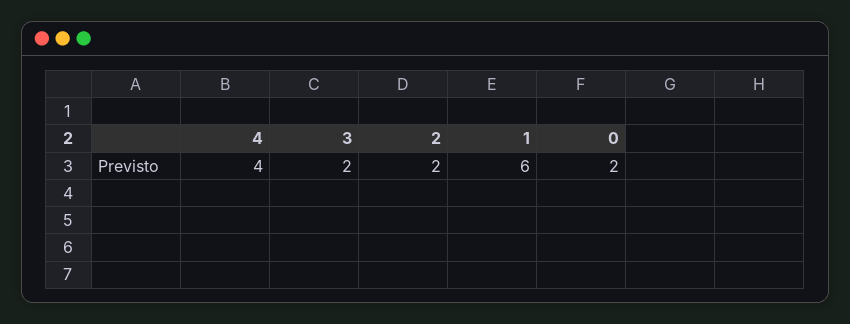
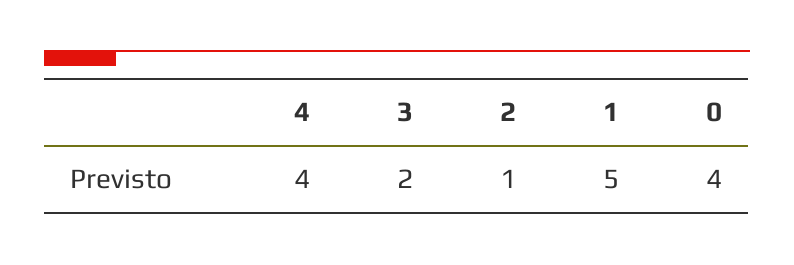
2: 2 -> 1
1: 6 -> 5
0: 2 -> 4

